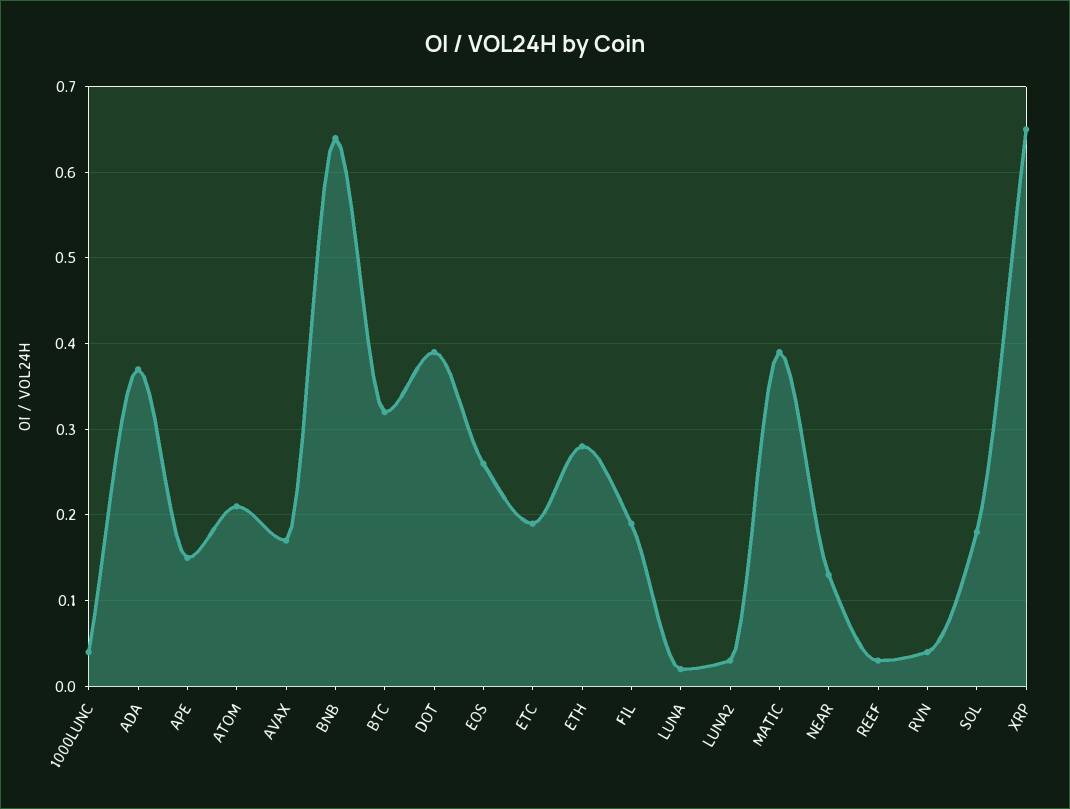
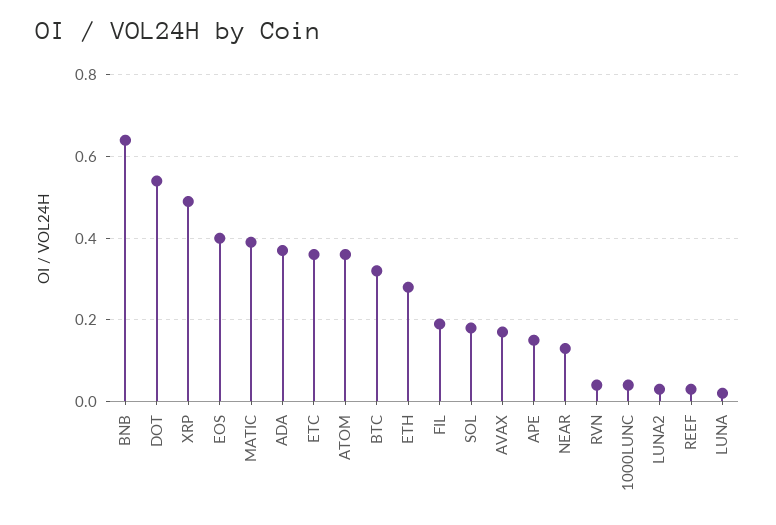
ATOM: 0.21 -> 0.35
DOT: 0.39 -> 0.55
EOS: 0.26 -> 0.4
ETC: 0.19 -> 0.35
XRP: 0.65 -> 0.5

